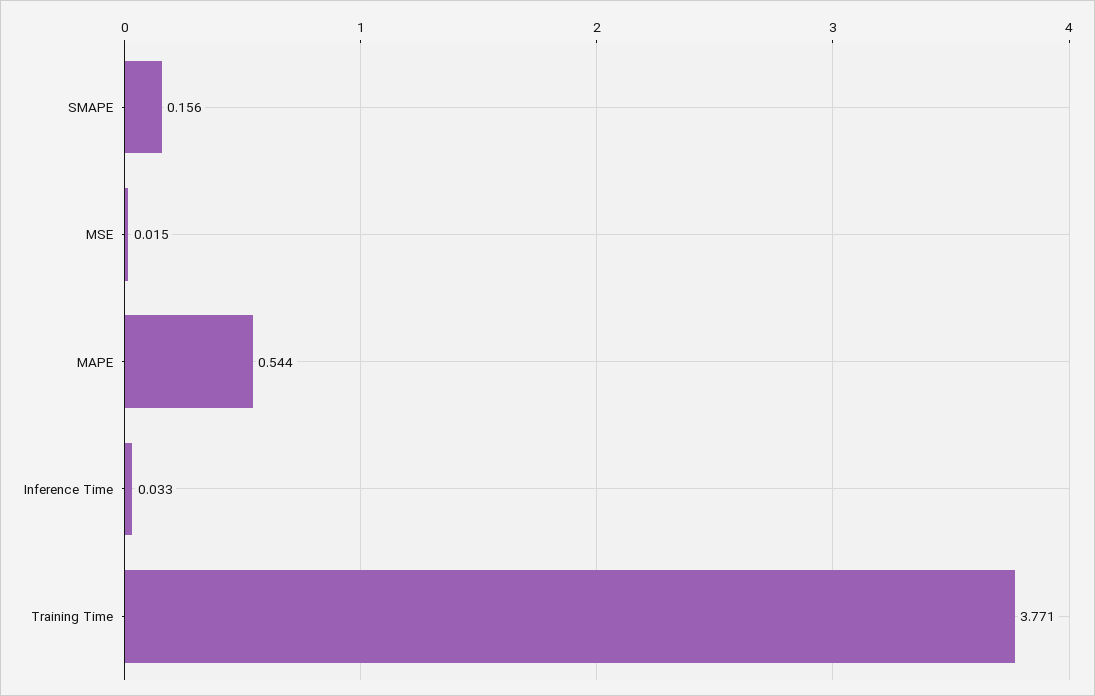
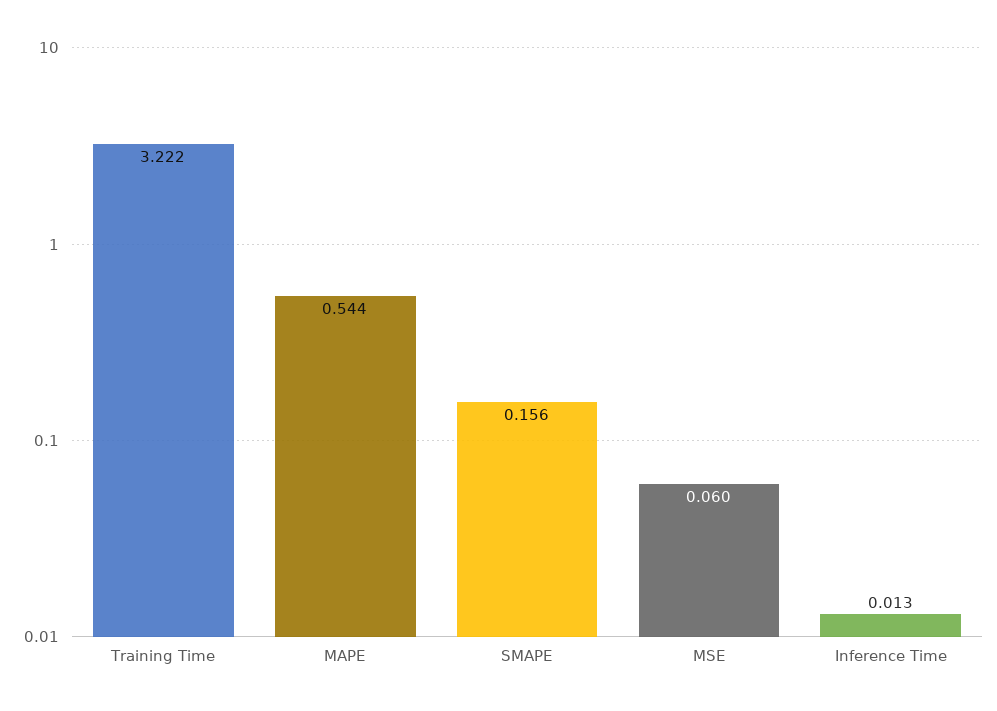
MSE: 0.015 -> 0.06
Inference Time: 0.033 -> 0.013
Training Time: 3.771 -> 3.222

